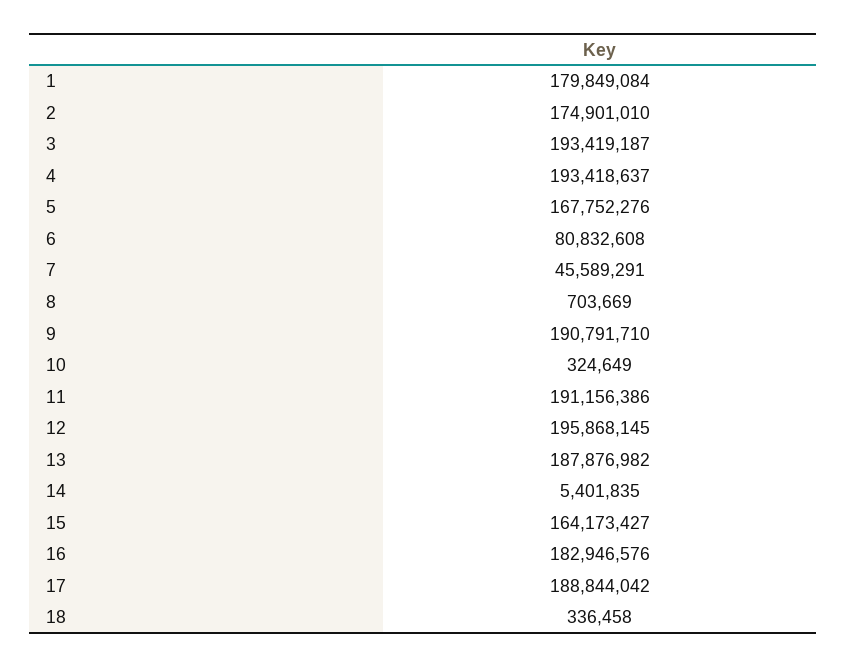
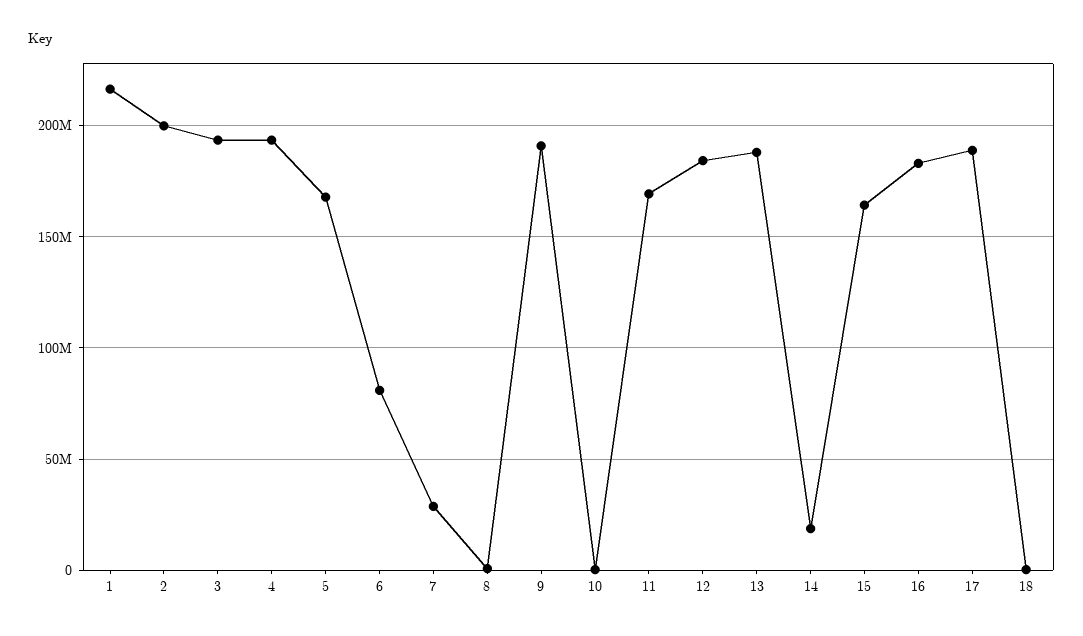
1: 179849084 -> 215000000
2: 174901010 -> 200000000
7: 45589291 -> 30000000
11: 191156386 -> 170000000
12: 195868145 -> 185000000
14: 5401835 -> 20000000

